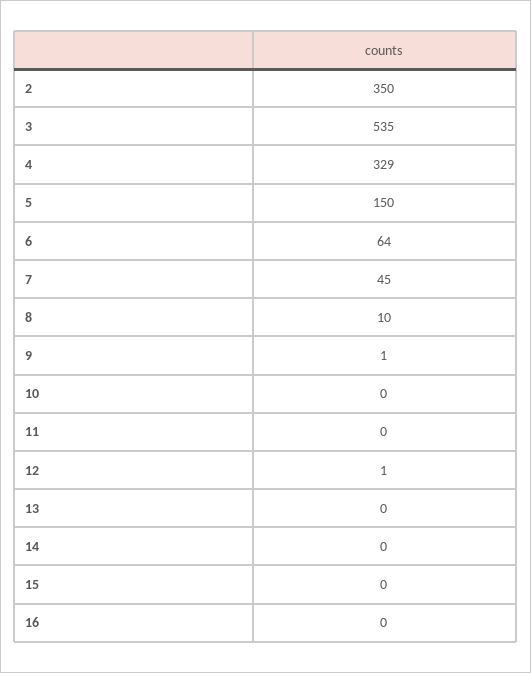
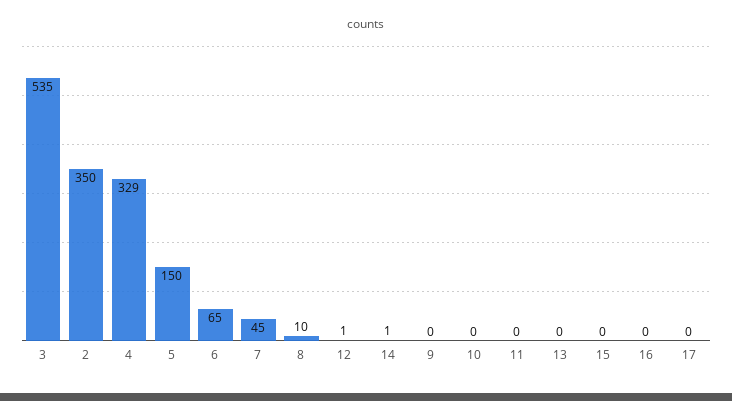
6: 64 -> 65
9: 1 -> 0
14: 0 -> 1
17: none -> 0

